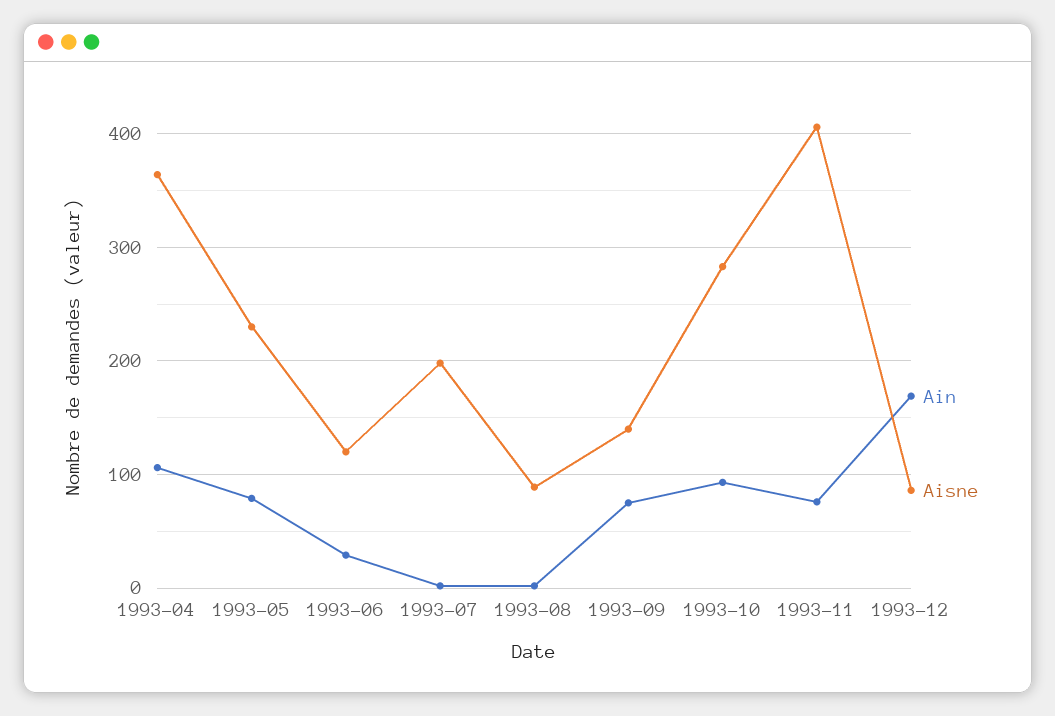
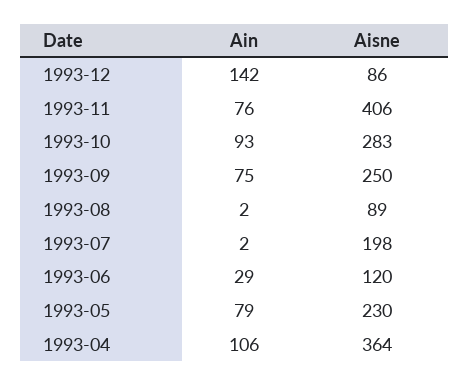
Aisne, 1993-09: 140 -> 250
Ain, 1993-12: 170 -> 142

